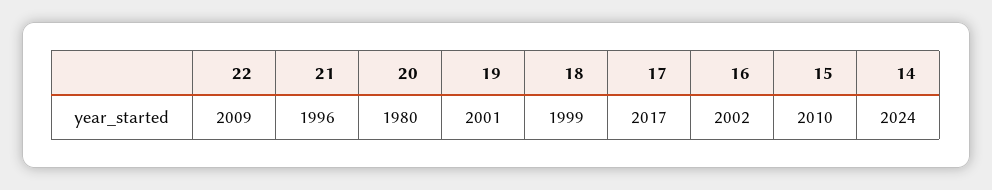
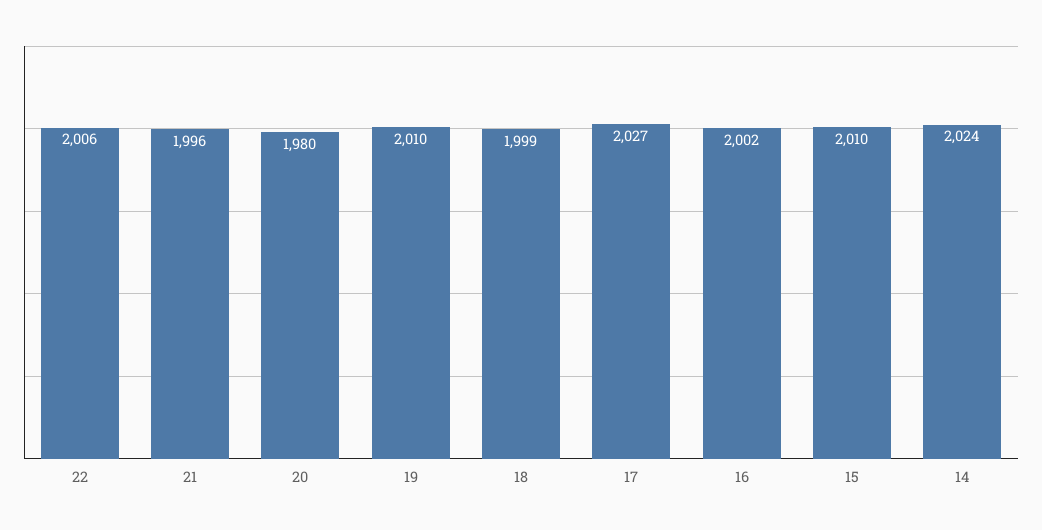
22: 2009 -> 2006
19: 2001 -> 2010
17: 2017 -> 2027

